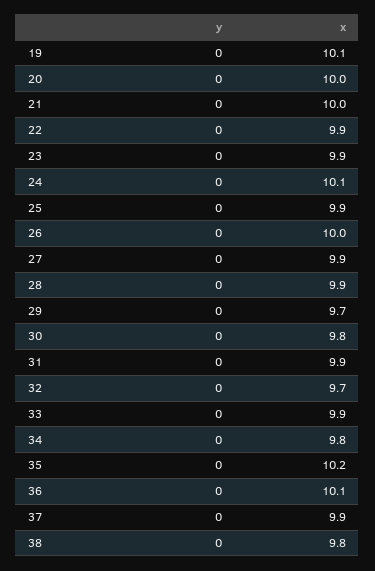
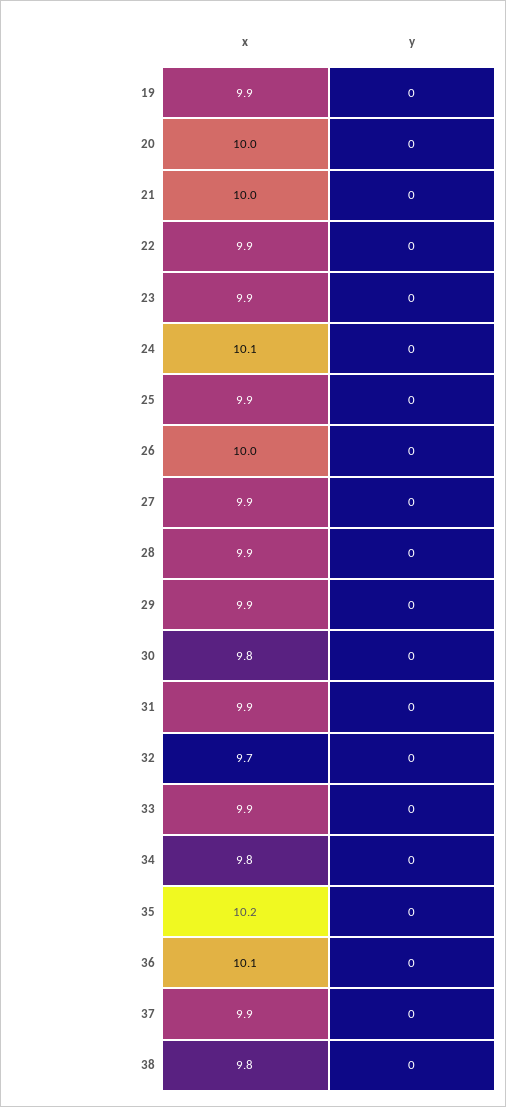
x, 19: 10.1 -> 9.9
x, 29: 9.7 -> 9.9

